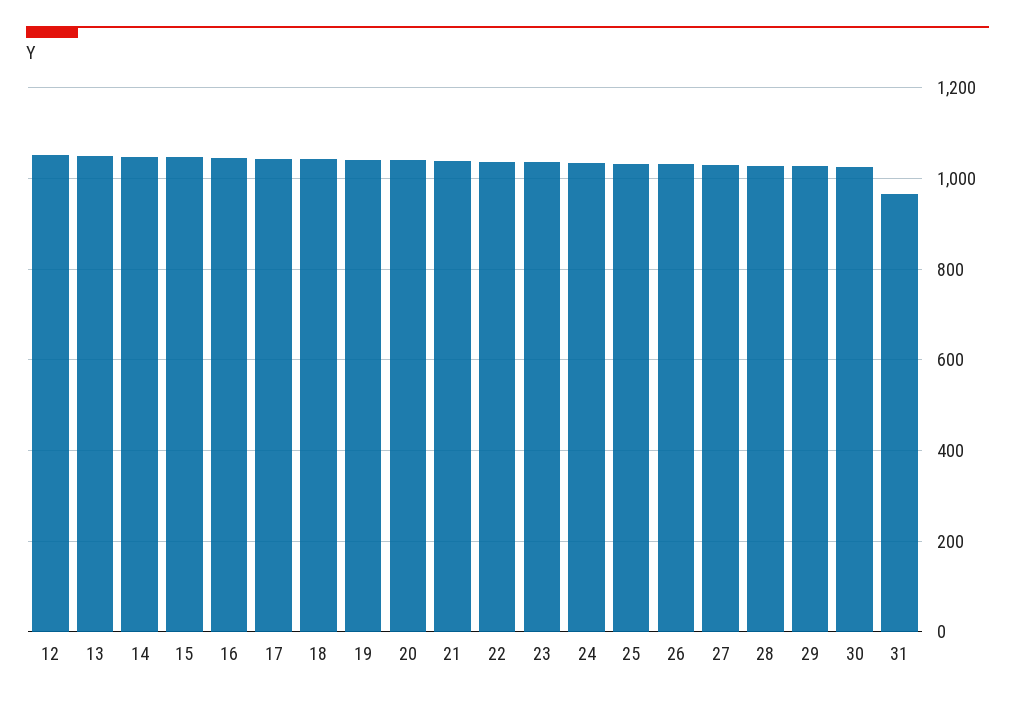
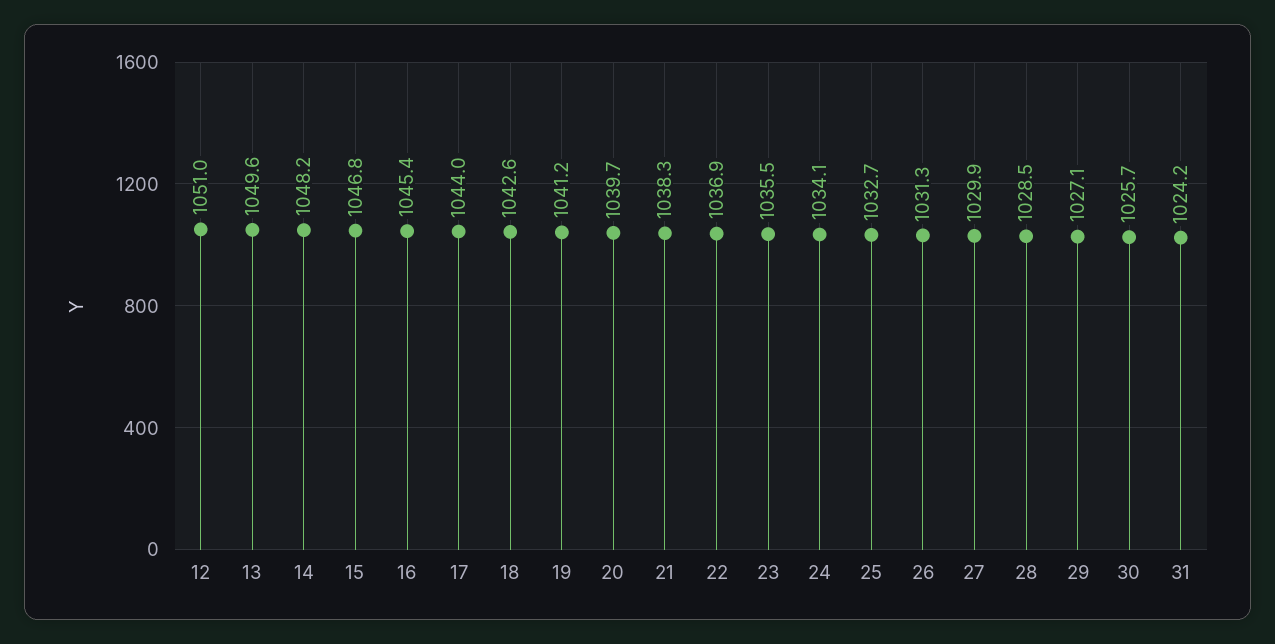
31: 960 -> 1024.2

